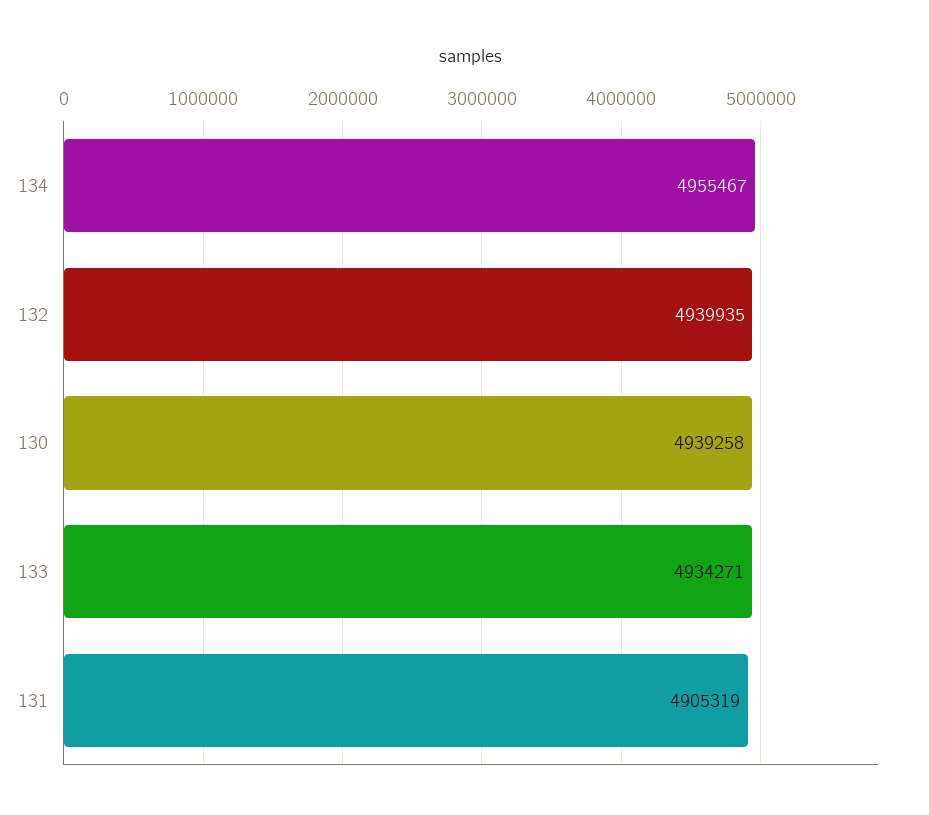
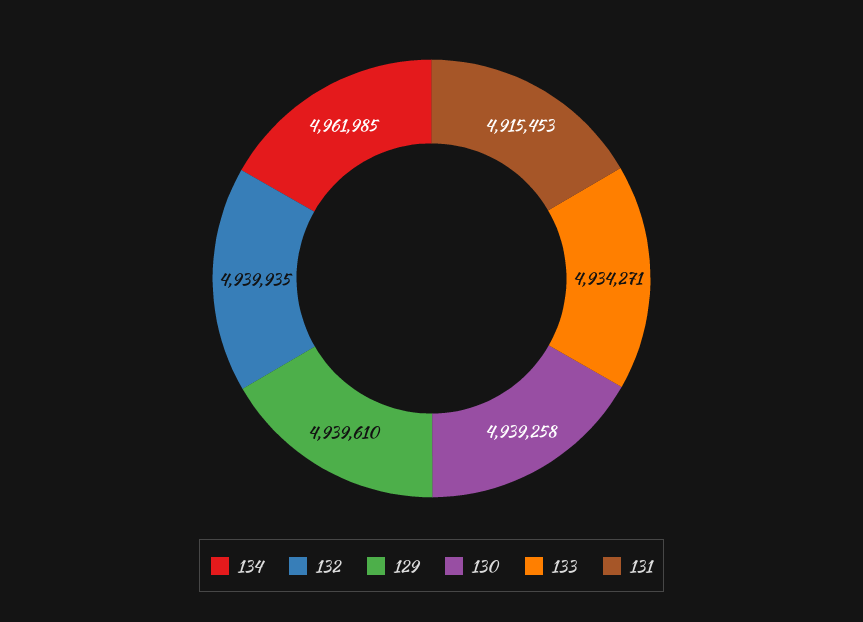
134: 4955467 -> 4961985
131: 4905319 -> 4915453
129: none -> 4939610

